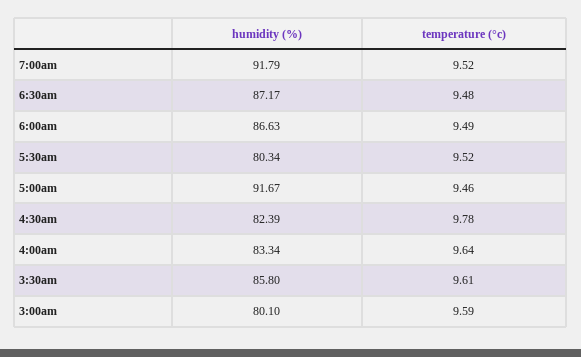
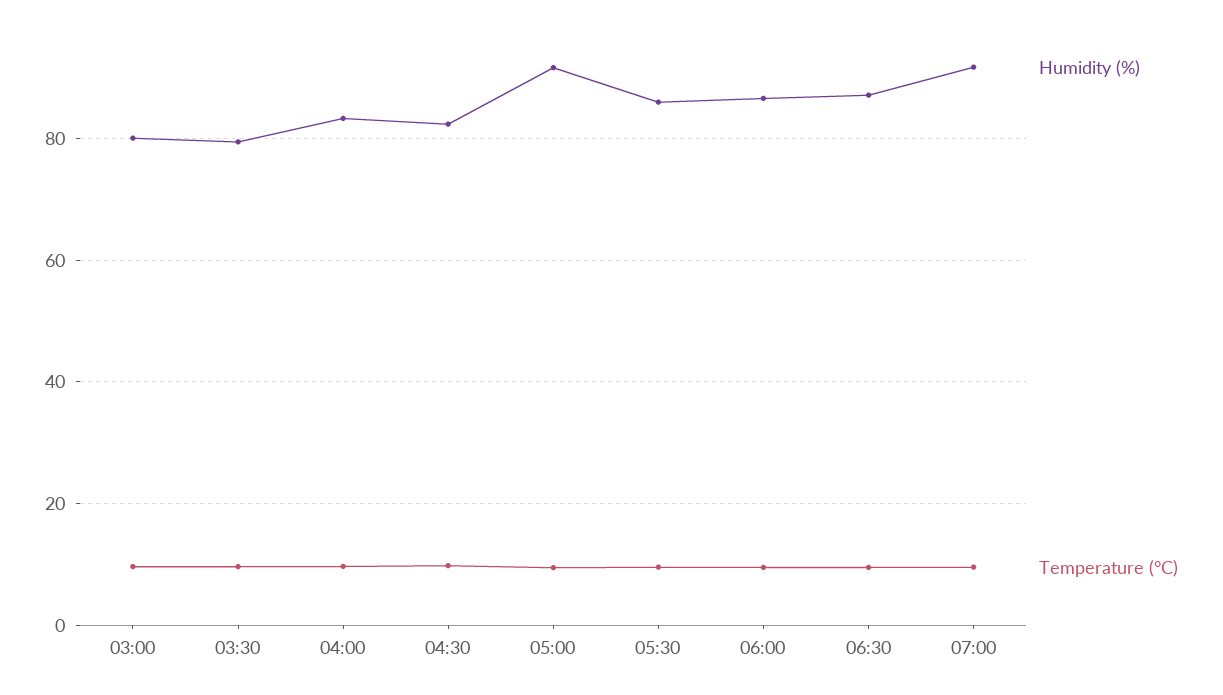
humidity (%), 5:30am: 80.34 -> 86
humidity (%), 3:30am: 85.8 -> 80

